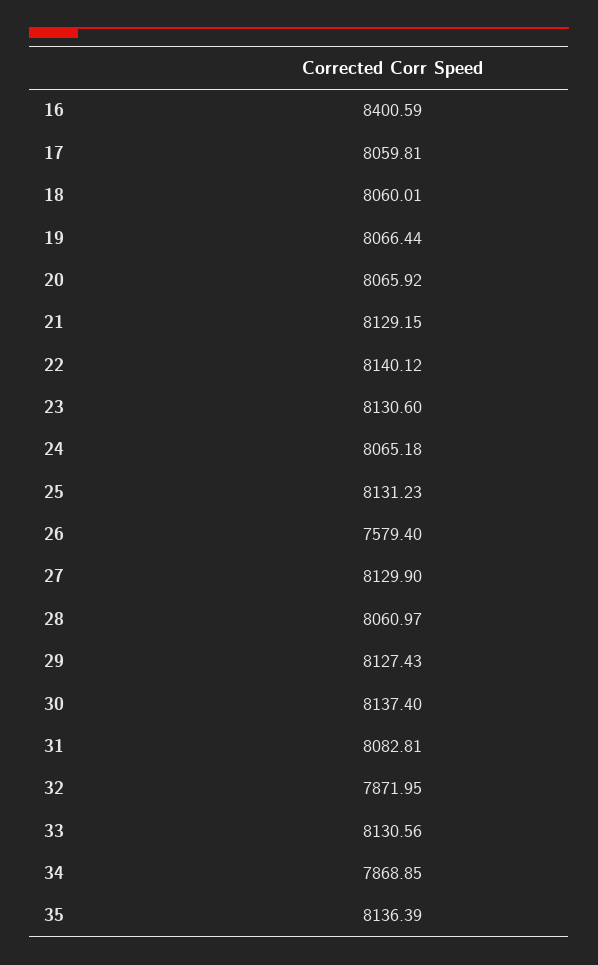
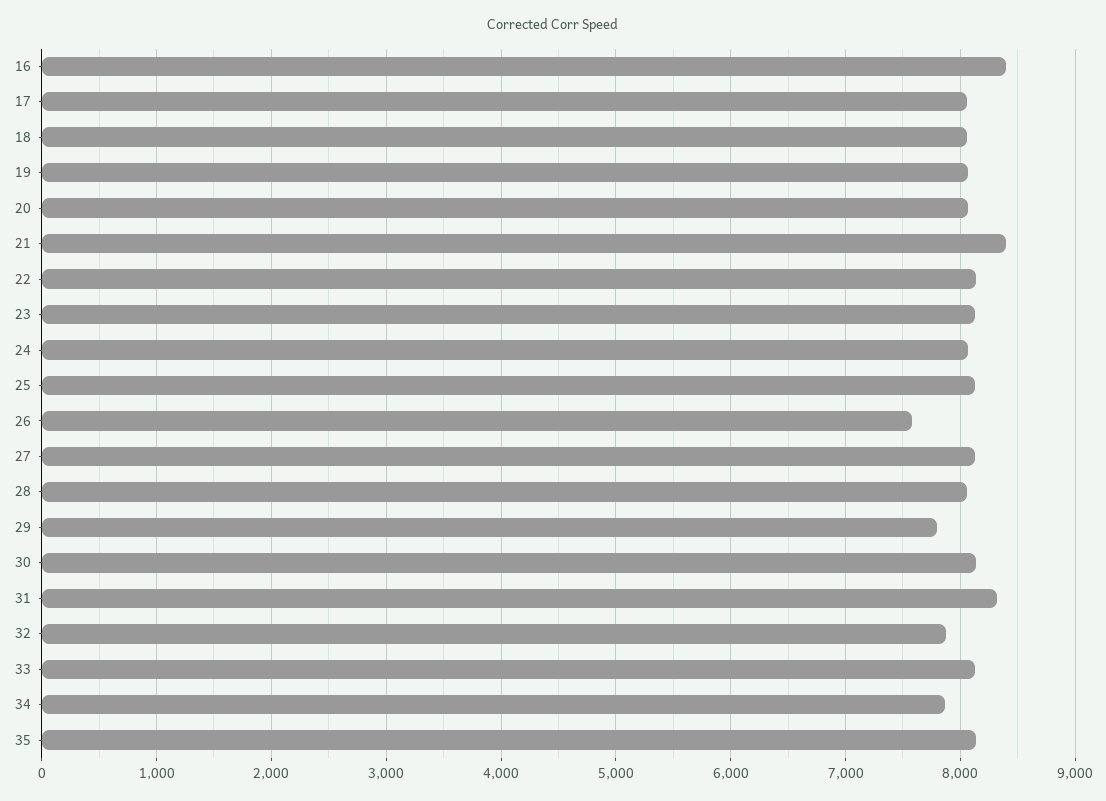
21: 8129.15 -> 8400
29: 8127.43 -> 7800
31: 8082.81 -> 8300

